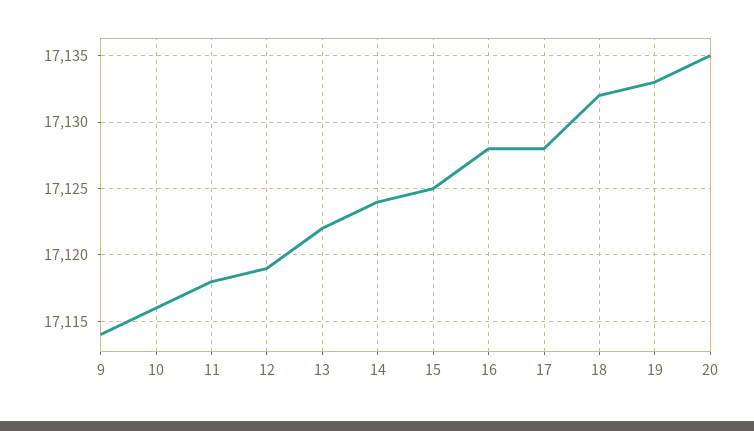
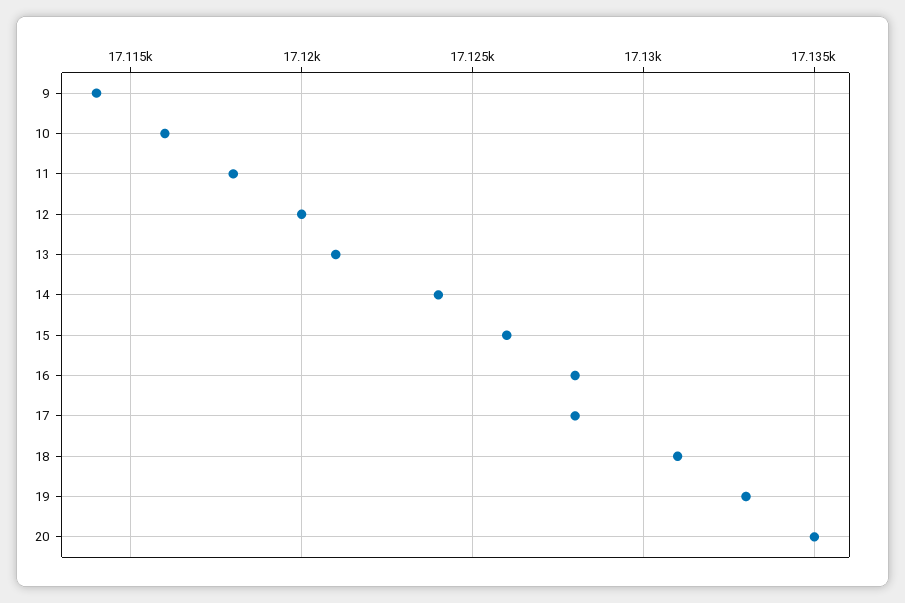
12: 17119 -> 17120
13: 17122 -> 17121
15: 17125 -> 17126
18: 17132 -> 17131

